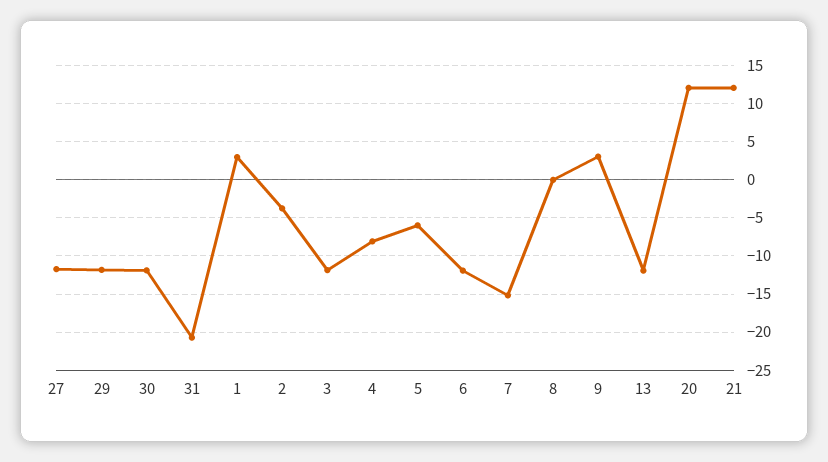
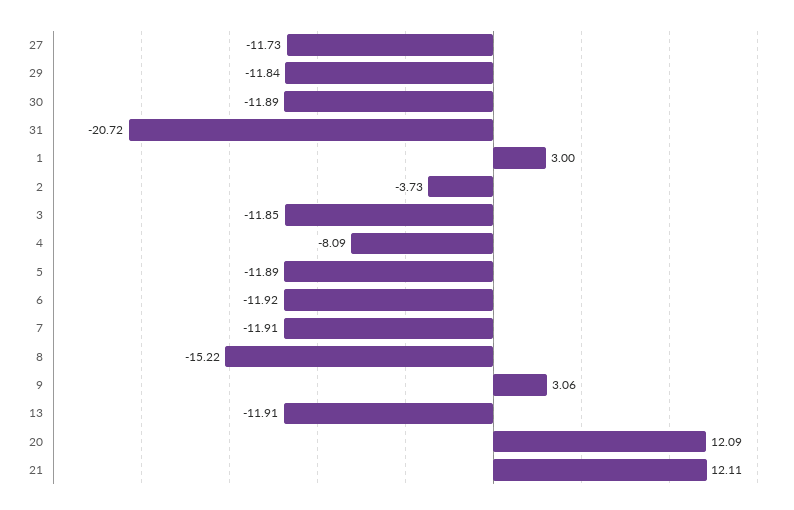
5: -6 -> -11.89
7: -15 -> -11.91
8: 0 -> -15.22

